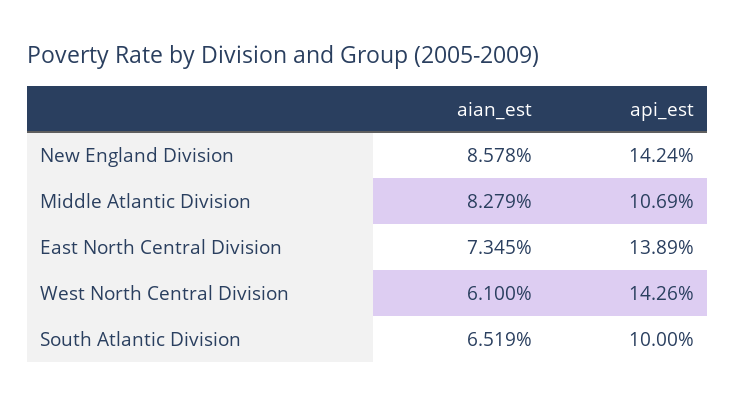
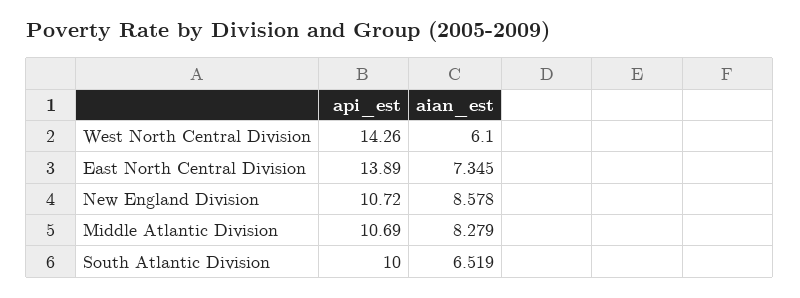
api_est, New England Division: 14.24 -> 10.72

